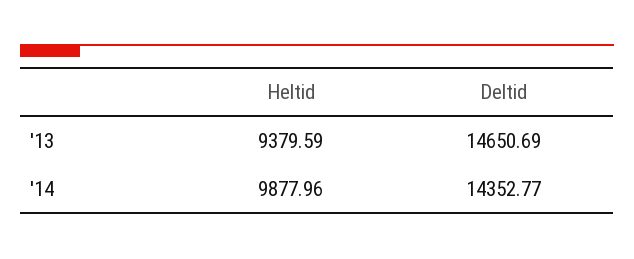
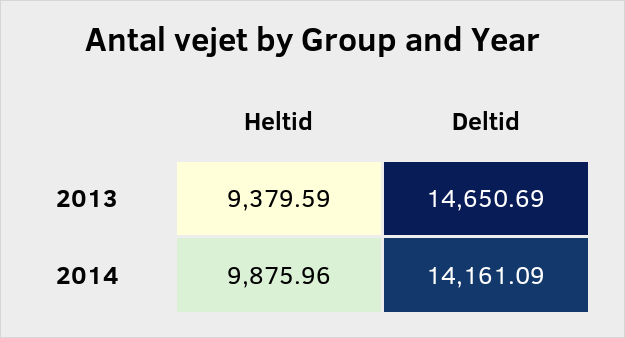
Heltid, '14: 9877.96 -> 9875.96
Deltid, '14: 14352.77 -> 14161.09

